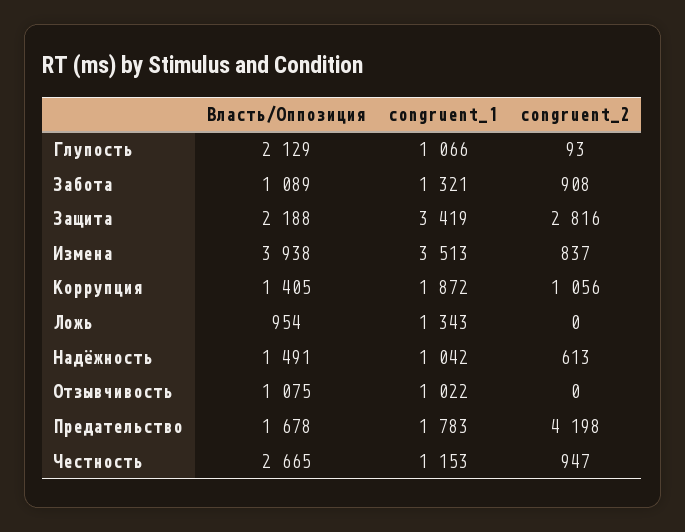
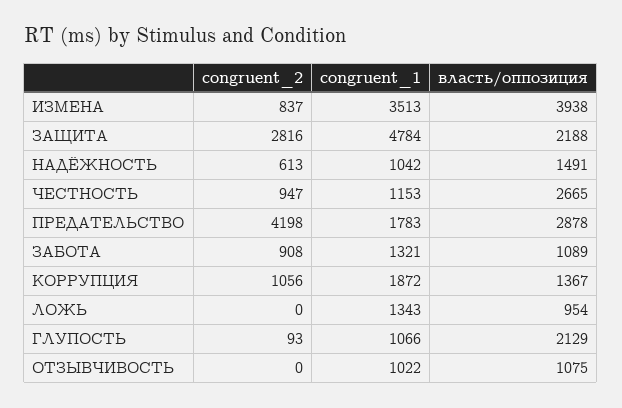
congruent_1, Защита: 3419 -> 4784
Власть/Оппозиция, Коррупция: 1405 -> 1367
Власть/Оппозиция, Предательство: 1678 -> 2878

